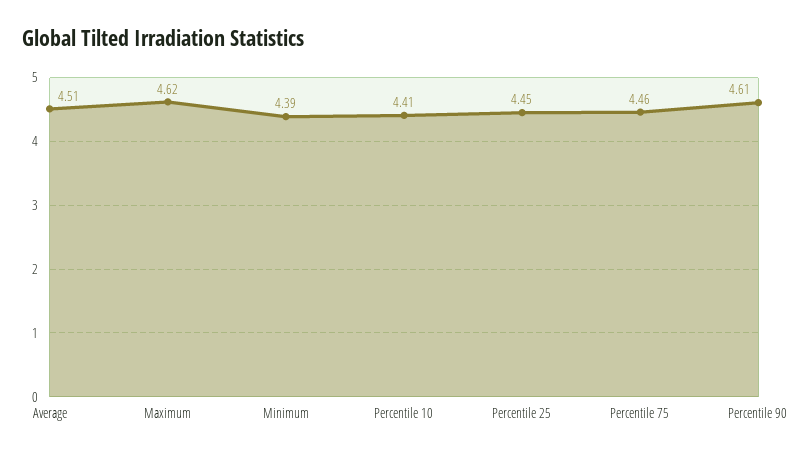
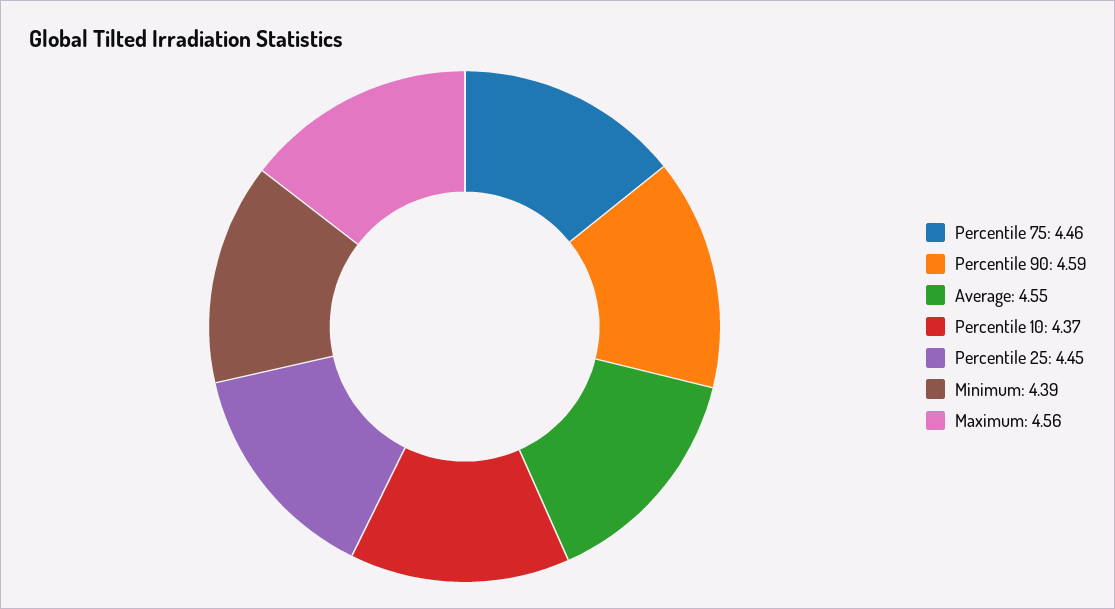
Average: 4.51 -> 4.55
Maximum: 4.62 -> 4.56
Percentile 10: 4.41 -> 4.37
Percentile 90: 4.61 -> 4.59

